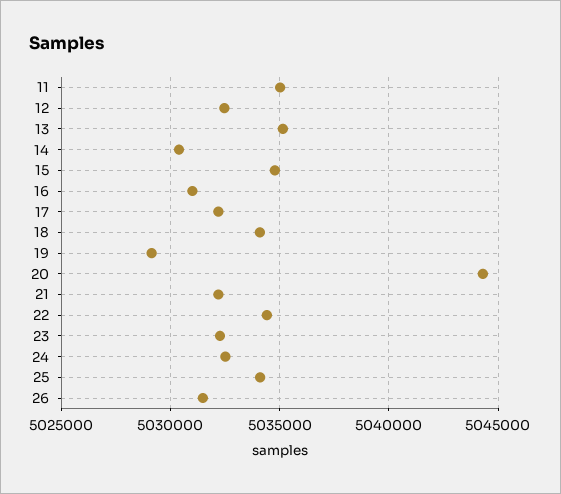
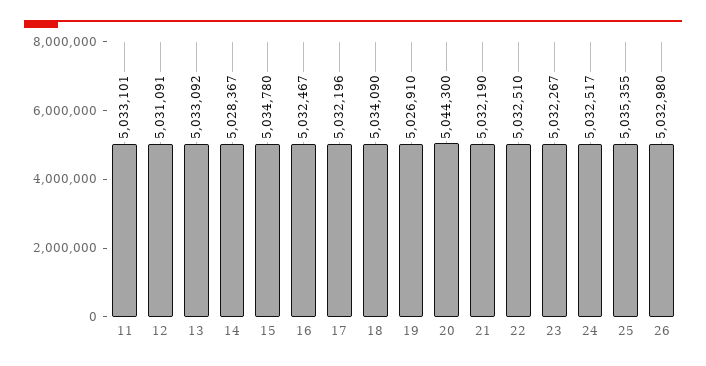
11: 5035000 -> 5033101
12: 5032500 -> 5031091
13: 5035000 -> 5033092
14: 5030500 -> 5028367
16: 5031000 -> 5032467
19: 5029000 -> 5026910
22: 5034500 -> 5032510
25: 5034000 -> 5035355
26: 5031500 -> 5032980

